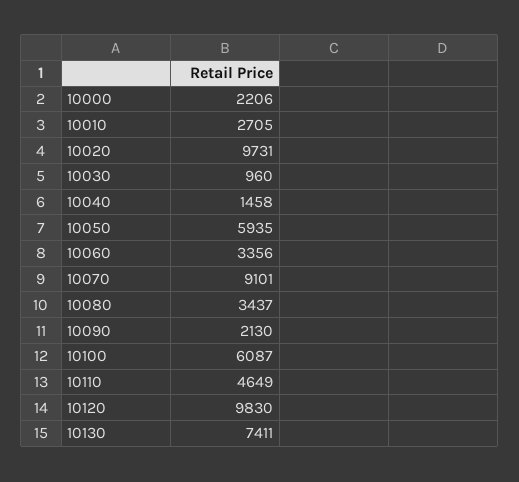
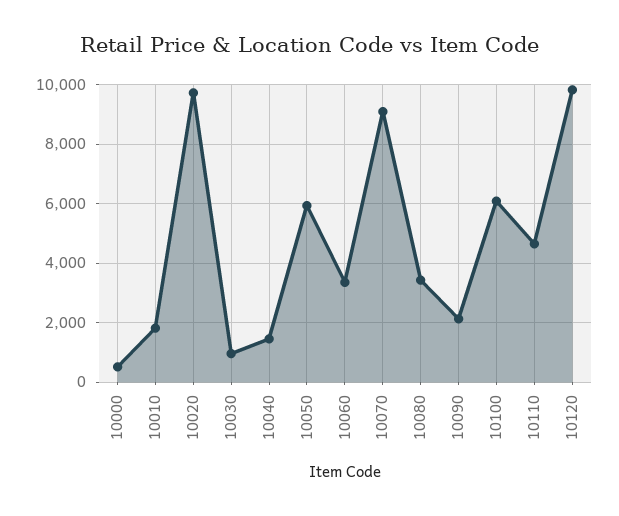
10000: 2206 -> 500
10010: 2705 -> 1750
10130: 7411 -> none

